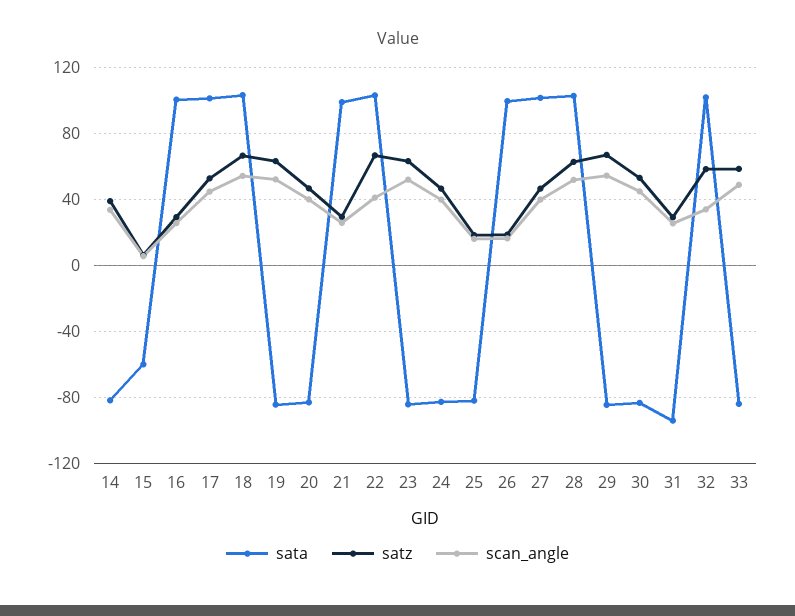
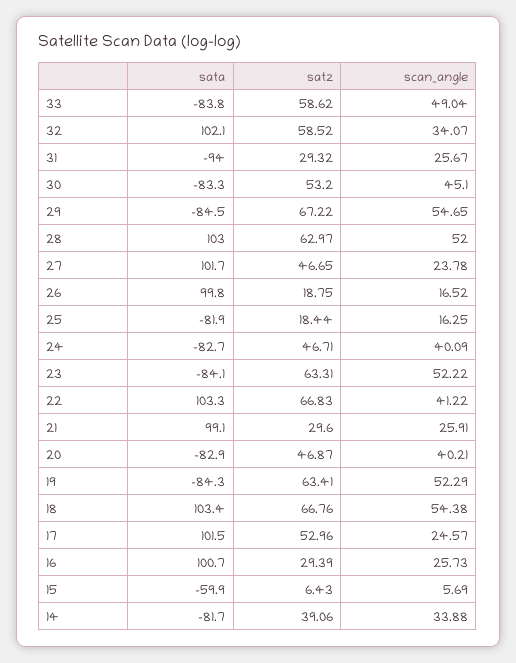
scan_angle, 17: 45 -> 24.57
scan_angle, 27: 40 -> 23.78

